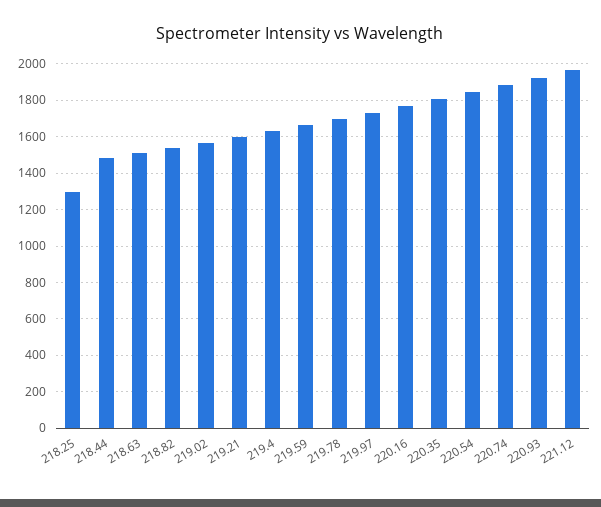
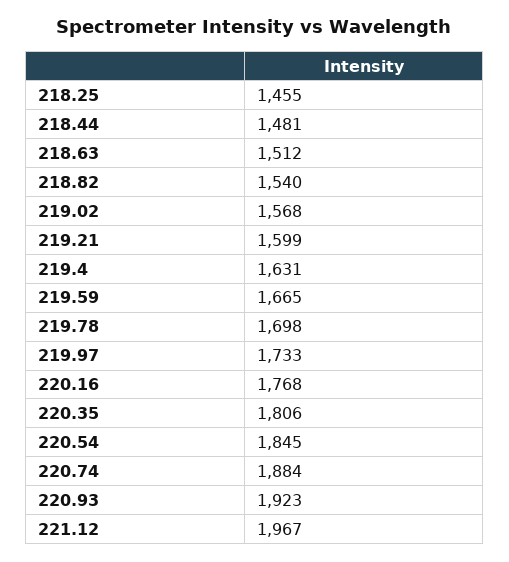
218.25: 1300 -> 1455

